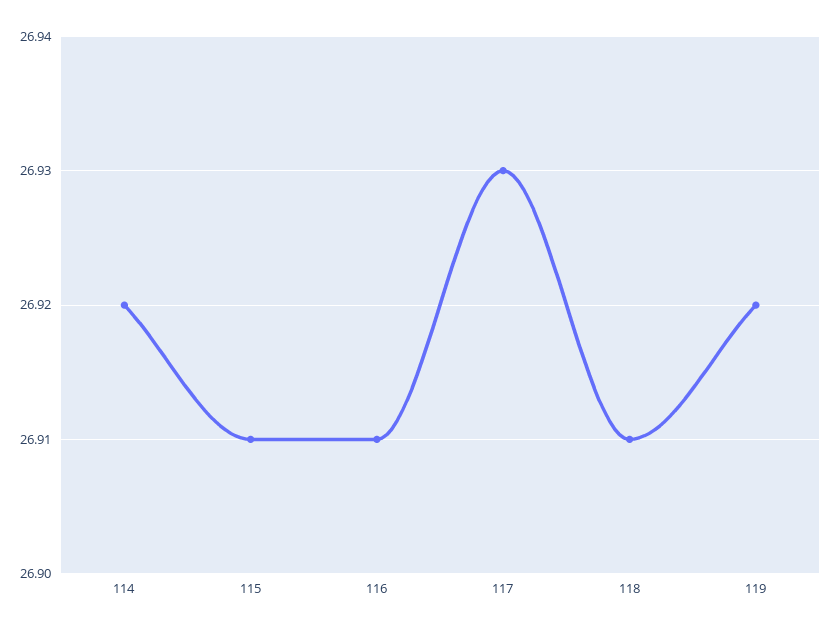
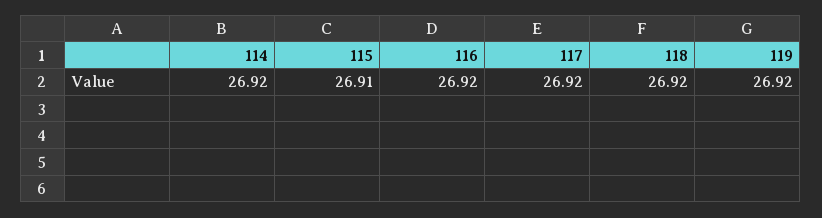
116: 26.91 -> 26.92
117: 26.93 -> 26.92
118: 26.91 -> 26.92

